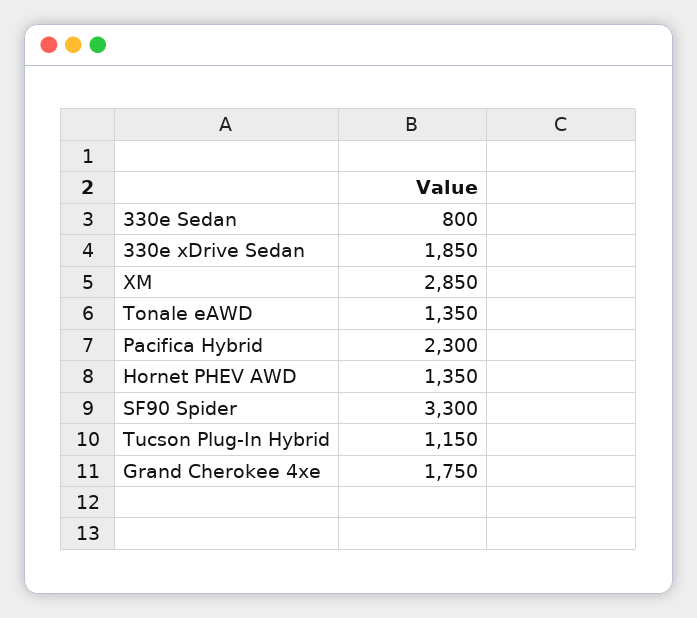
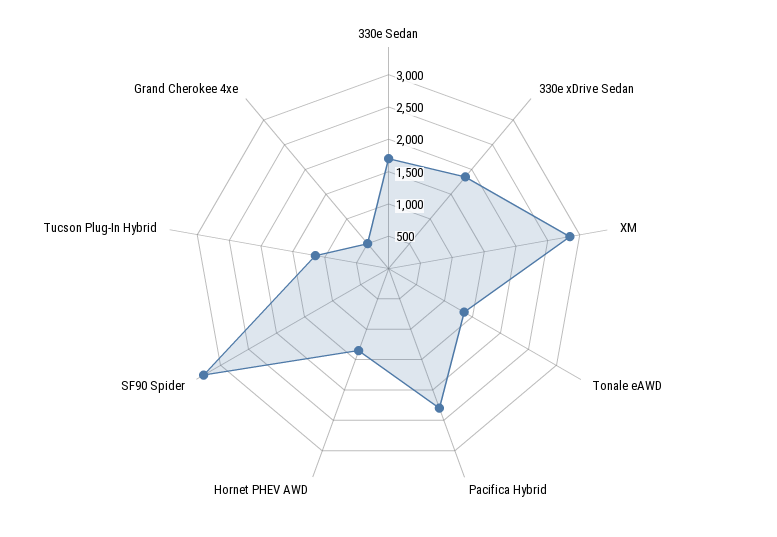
330e Sedan: 800 -> 1750
Grand Cherokee 4xe: 1750 -> 500

